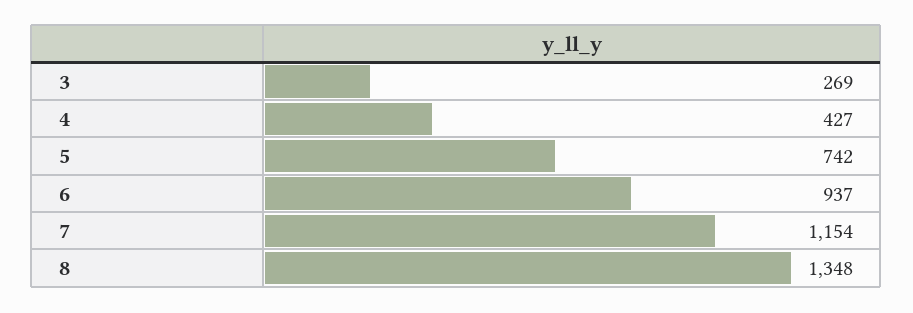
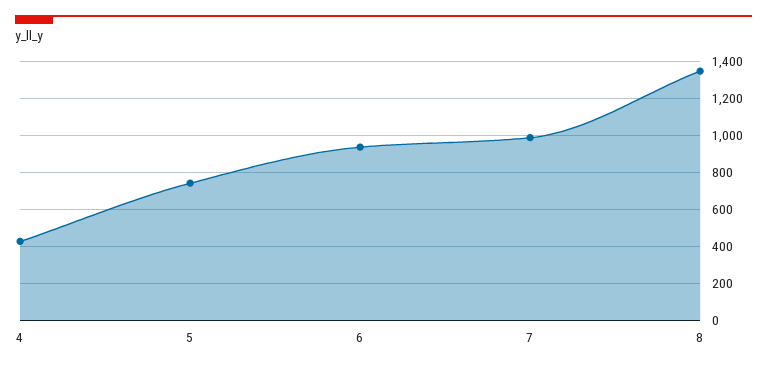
3: 269 -> none
7: 1154 -> 1000

